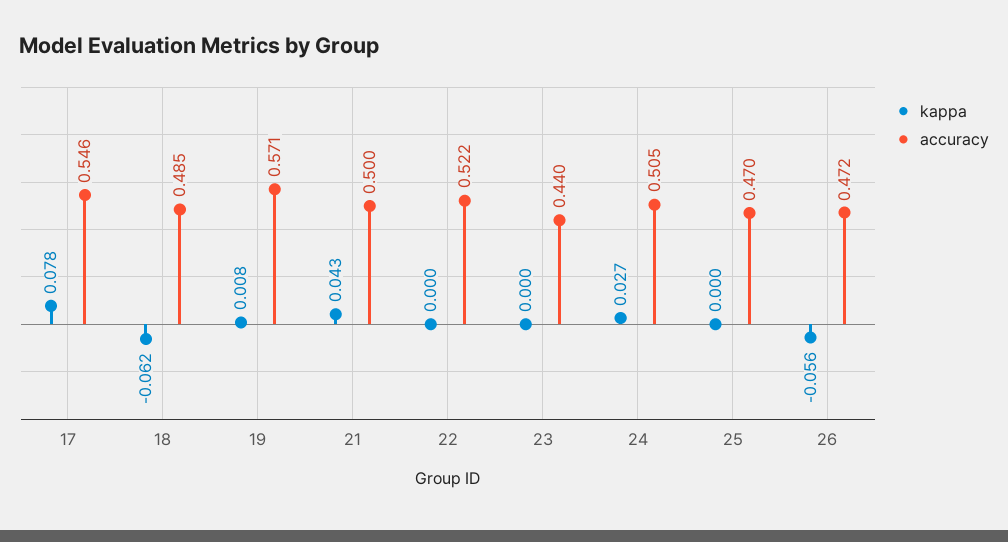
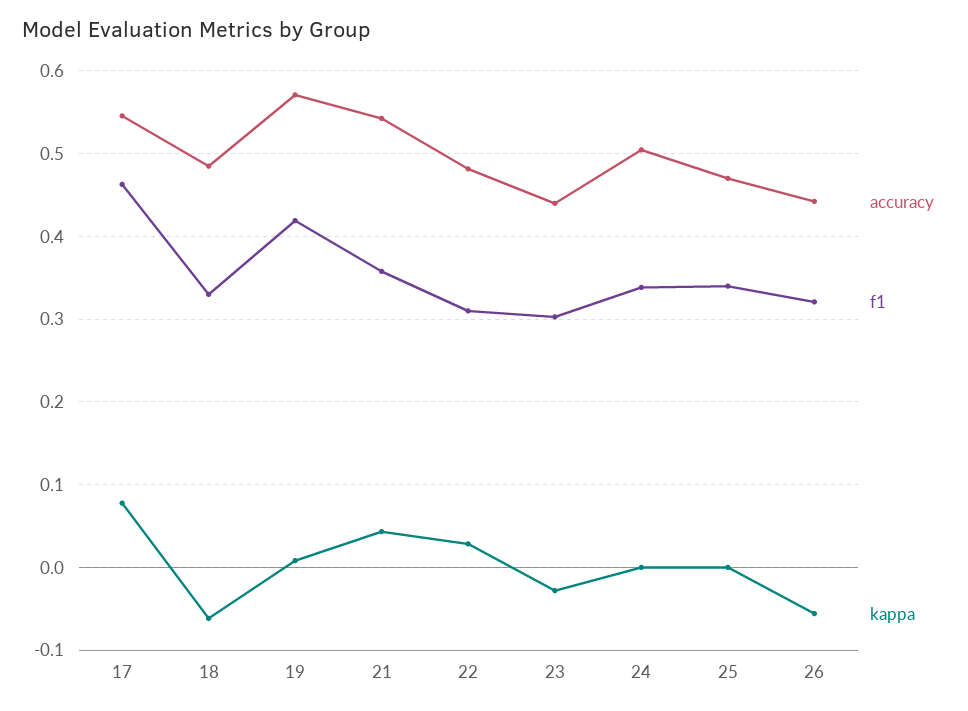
accuracy, 21: 0.5 -> 0.54
kappa, 22: 0 -> 0.03
accuracy, 22: 0.522 -> 0.48
kappa, 23: 0 -> -0.03
kappa, 24: 0.027 -> 0
accuracy, 26: 0.472 -> 0.44
f1, 17: none -> 0.46
f1, 18: none -> 0.33
f1, 19: none -> 0.42
f1, 21: none -> 0.36
f1, 22: none -> 0.31
f1, 23: none -> 0.3
f1, 24: none -> 0.34
f1, 25: none -> 0.34
f1, 26: none -> 0.32

